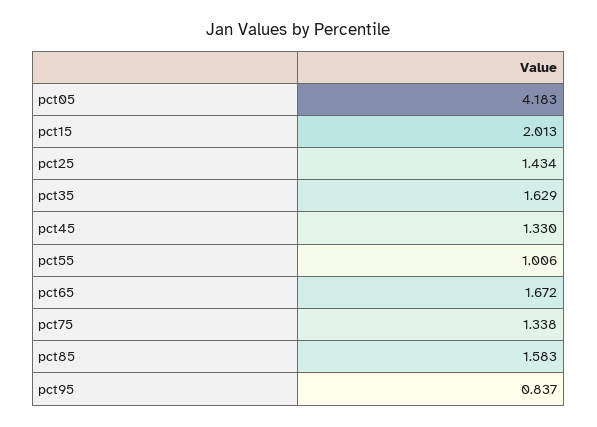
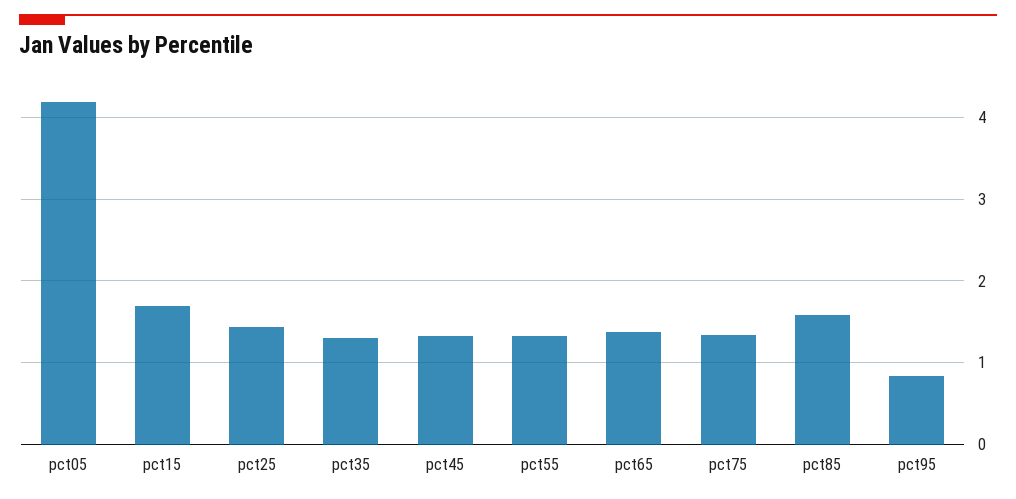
pct15: 2.013 -> 1.7
pct35: 1.629 -> 1.3
pct55: 1.006 -> 1.3
pct65: 1.672 -> 1.4

